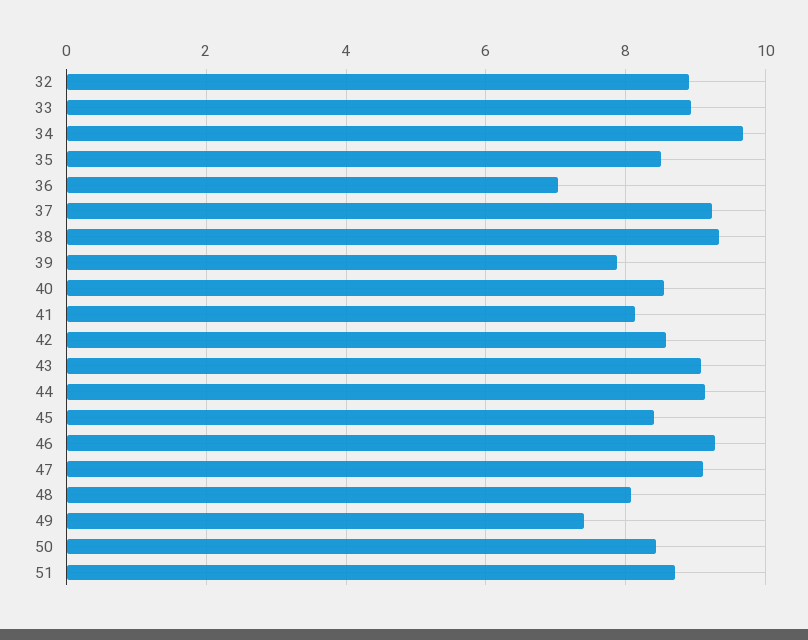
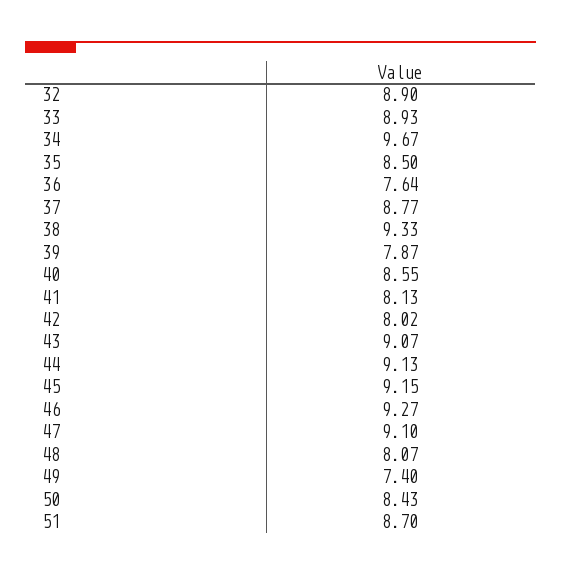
36: 7 -> 7.64
37: 9.2 -> 8.77
42: 8.6 -> 8.02
45: 8.4 -> 9.15

